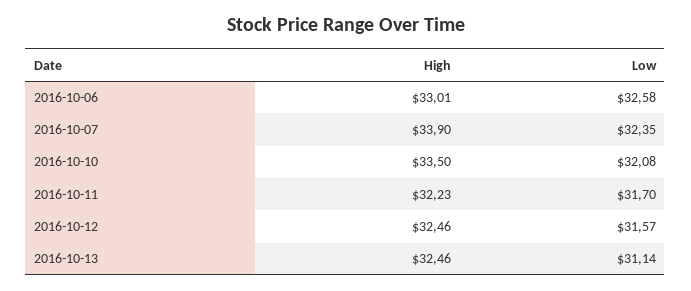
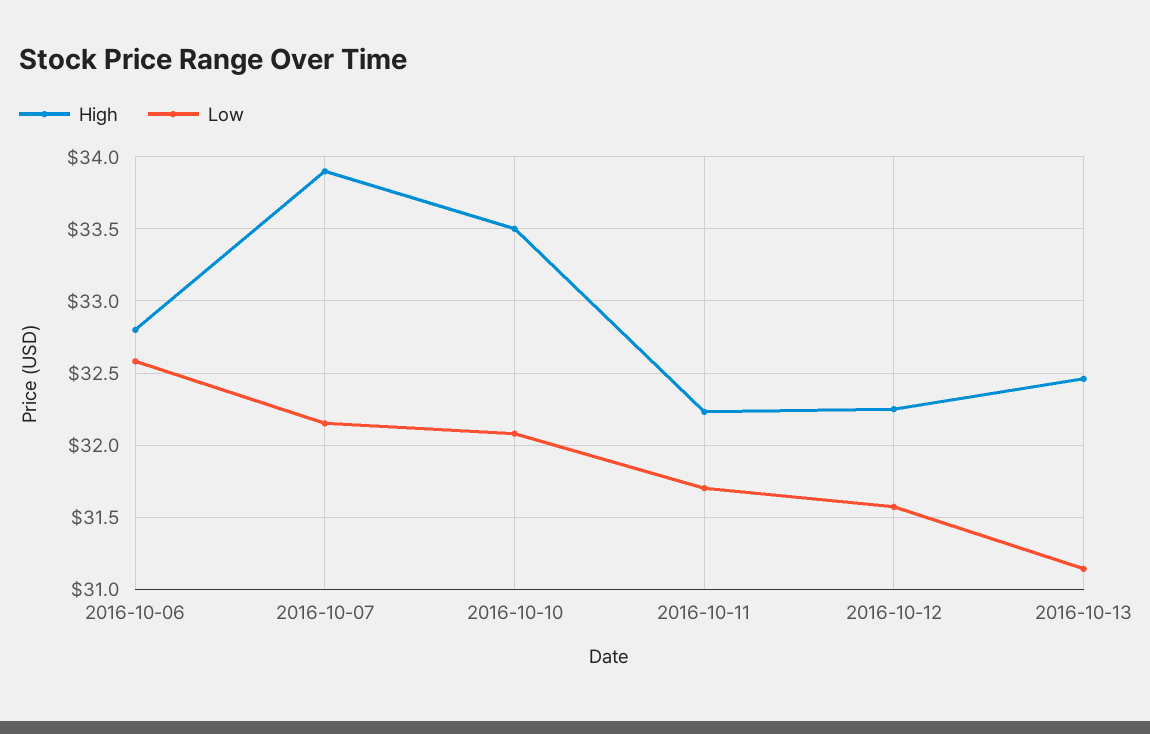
High, 2016-10-06: 33.01 -> 32.8
Low, 2016-10-07: 32.35 -> 32.15
High, 2016-10-12: 32.46 -> 32.25

